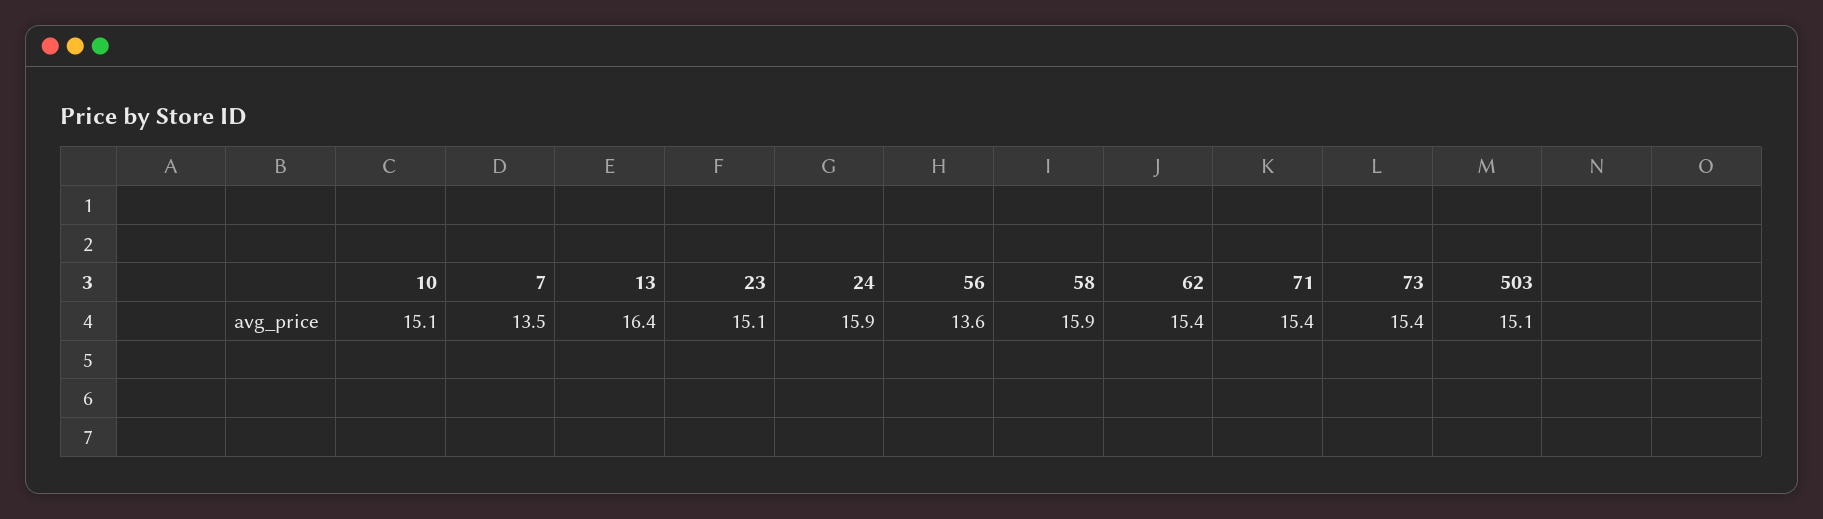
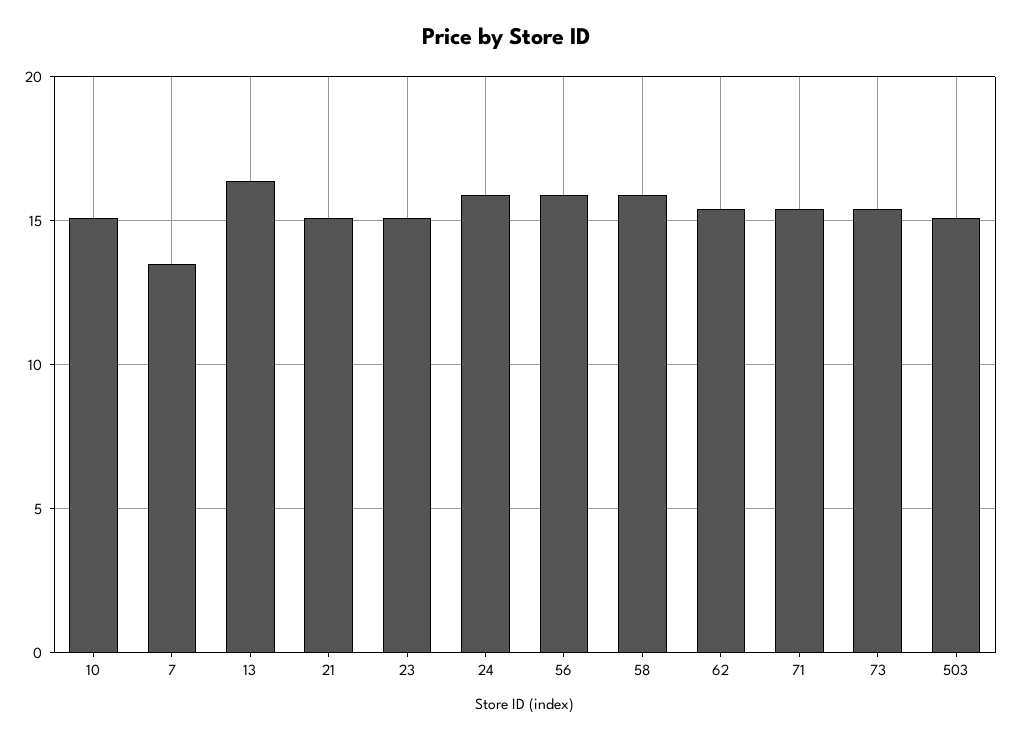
56: 13.6 -> 16
21: none -> 15

